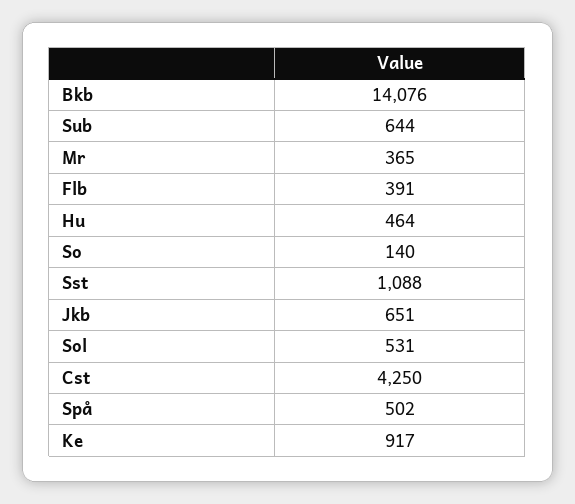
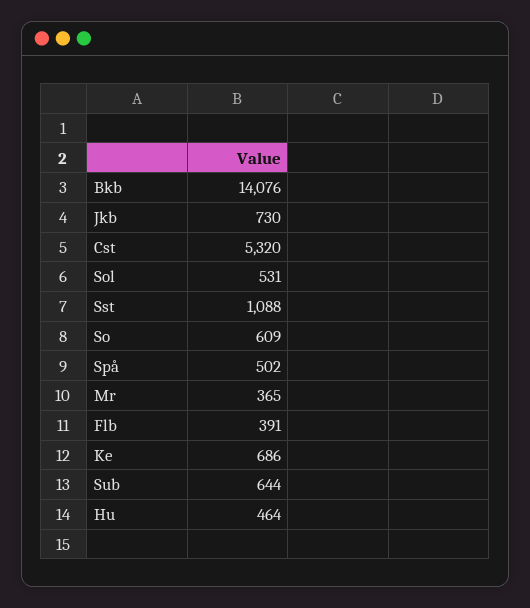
So: 140 -> 609
Jkb: 651 -> 730
Cst: 4250 -> 5320
Ke: 917 -> 686

